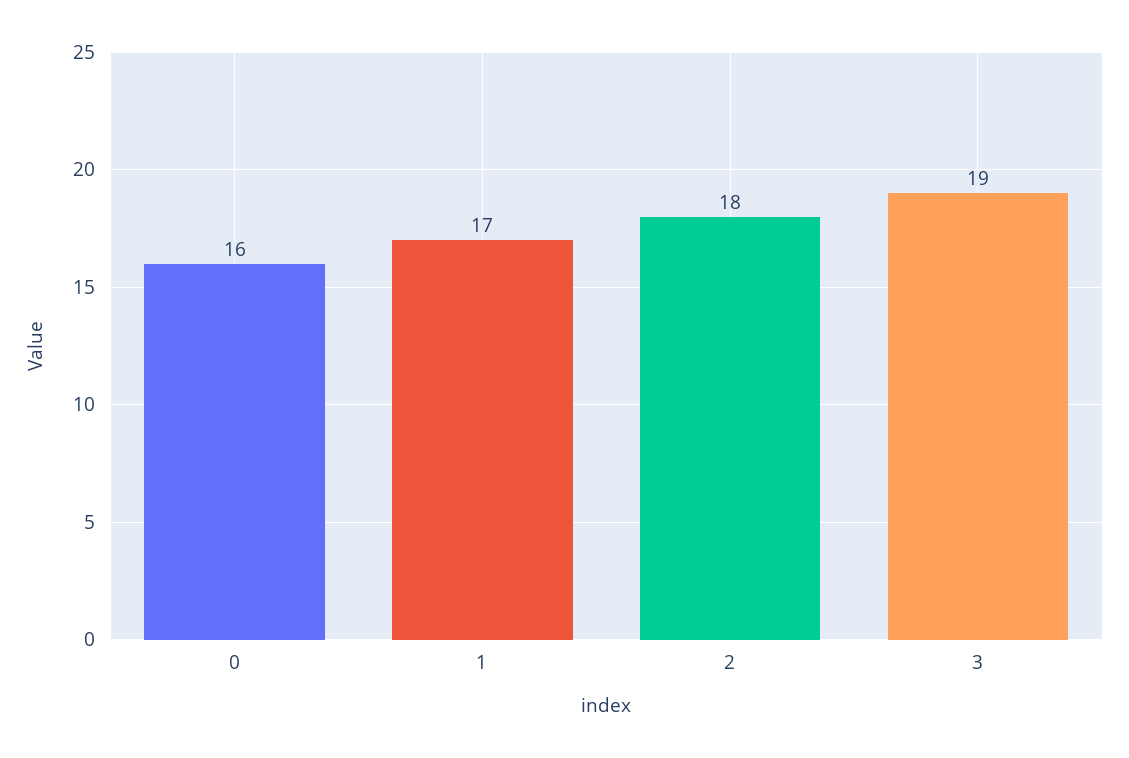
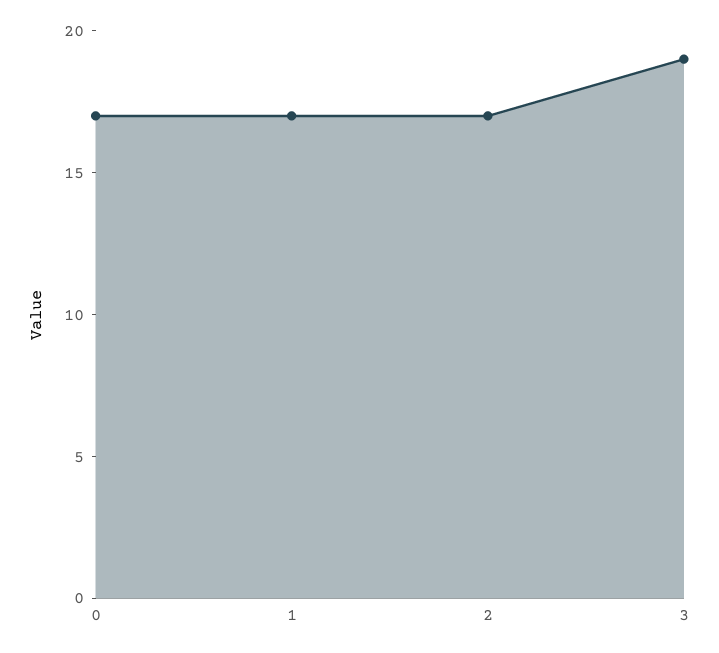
0: 16 -> 17
2: 18 -> 17

